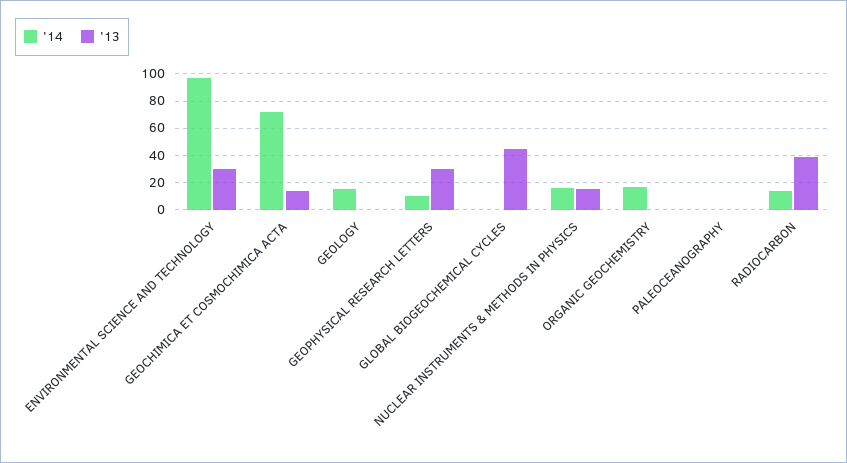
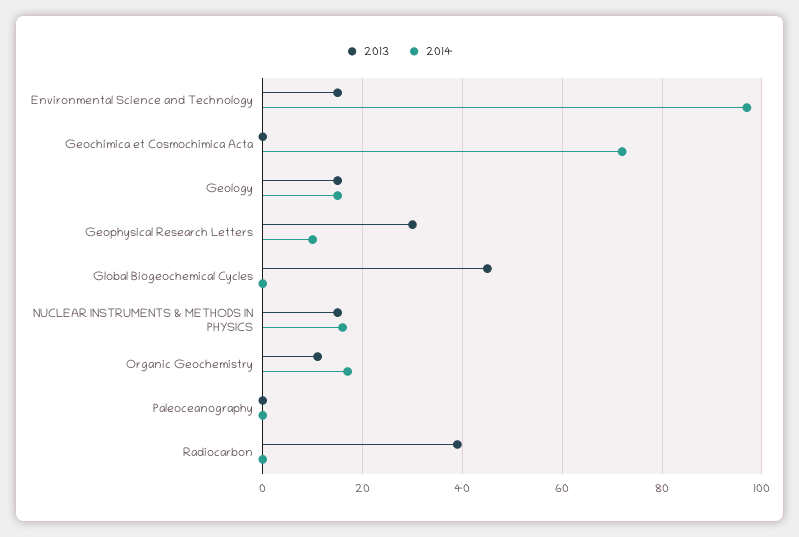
'13, ENVIRONMENTAL SCIENCE AND TECHNOLOGY: 30 -> 15
'13, GEOCHIMICA ET COSMOCHIMICA ACTA: 15 -> 0
'13, GEOLOGY: 0 -> 15
'13, ORGANIC GEOCHEMISTRY: 0 -> 10
'14, RADIOCARBON: 15 -> 0

